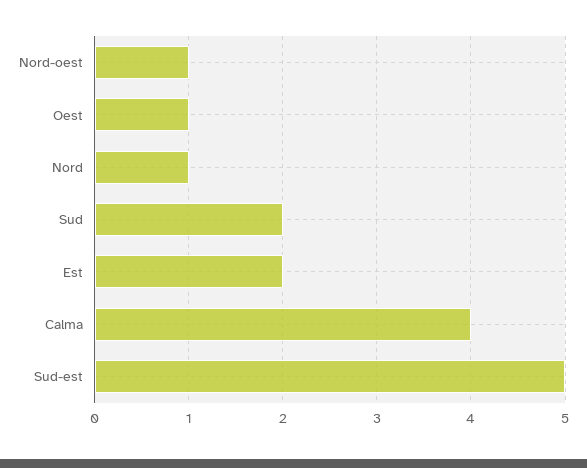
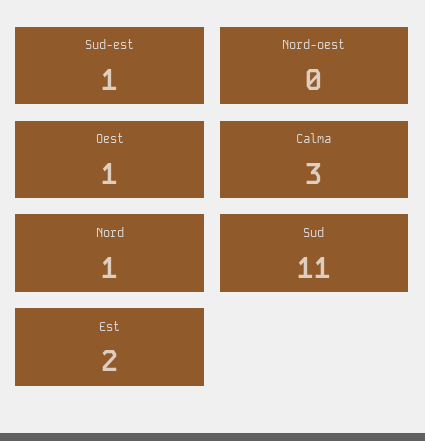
Nord-oest: 1 -> 0
Sud: 2 -> 11
Calma: 4 -> 3
Sud-est: 5 -> 1

